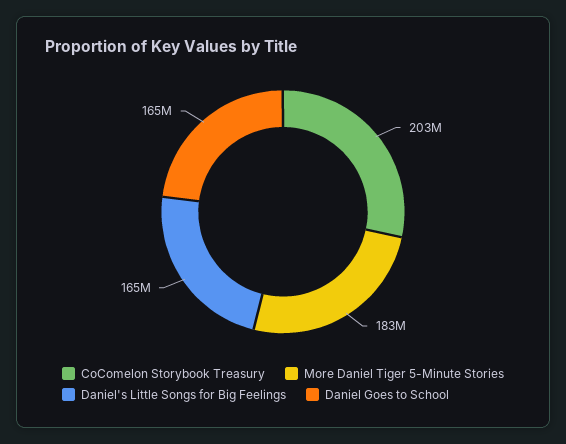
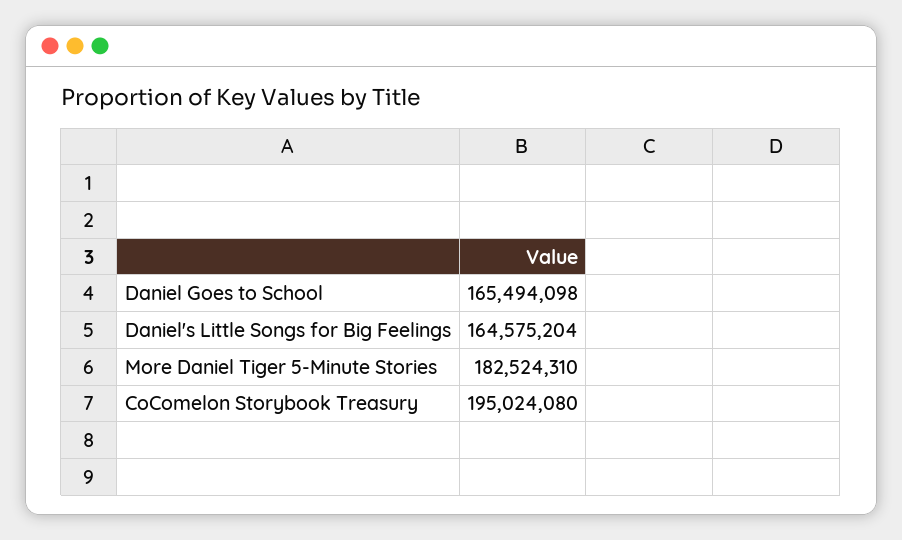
CoComelon Storybook Treasury: 203000000 -> 195024080

